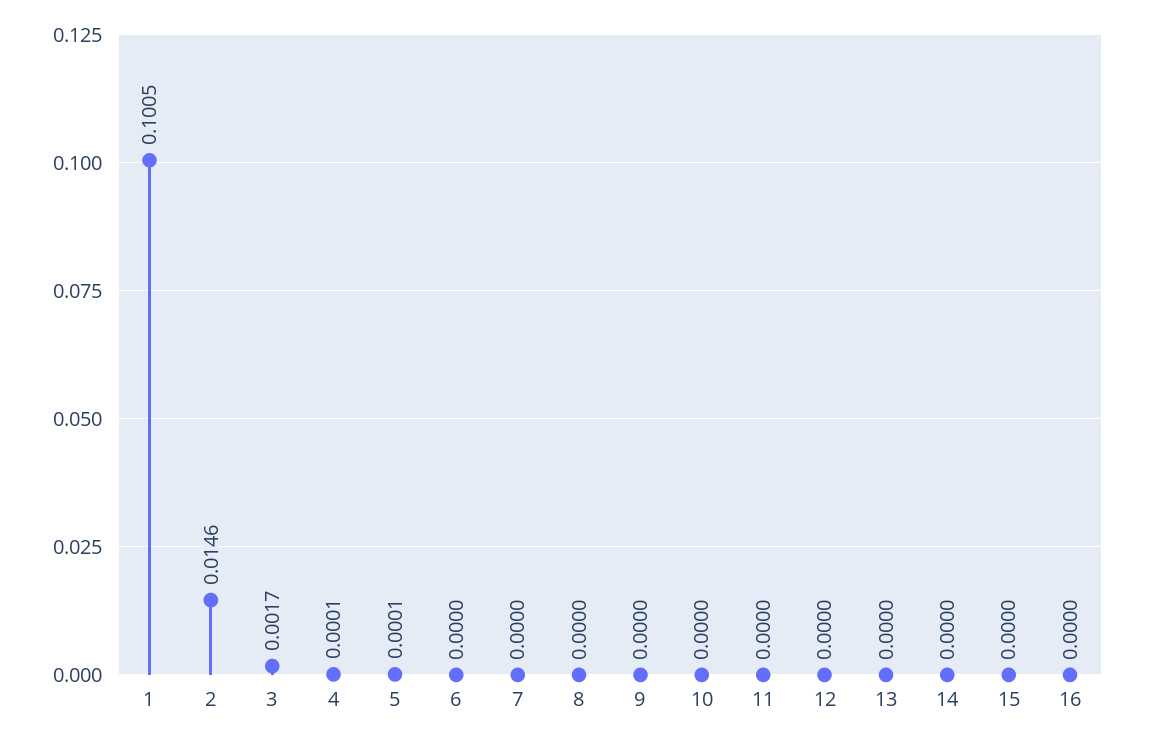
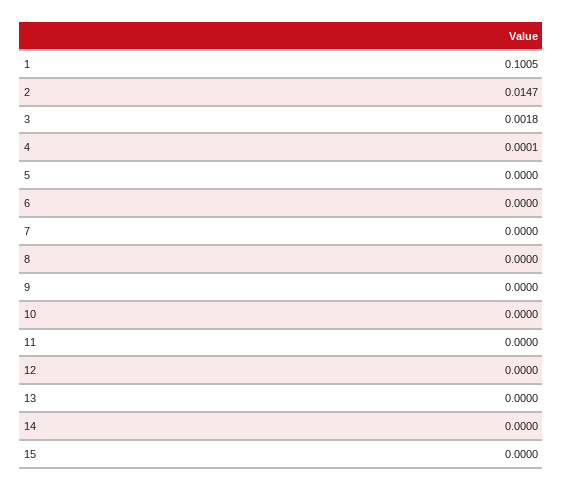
2: 0.0146 -> 0.0147
3: 0.0017 -> 0.0018
5: 0.0001 -> 0
16: 0 -> none

